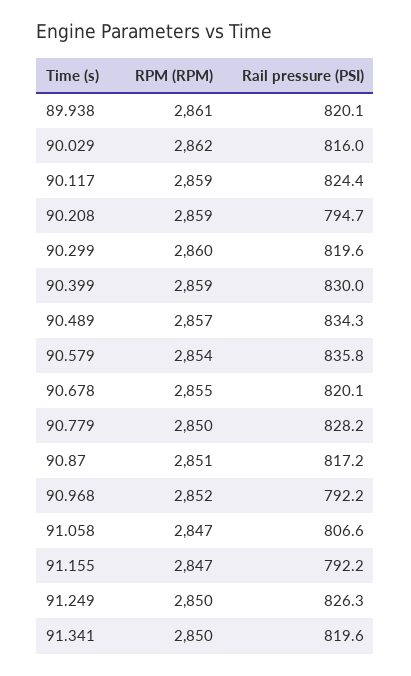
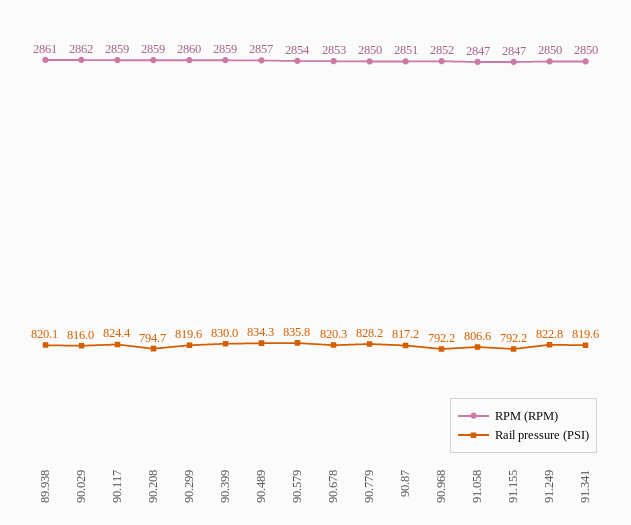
RPM (RPM), 90.678: 2855 -> 2853
Rail pressure (PSI), 90.678: 820.1 -> 820.3
Rail pressure (PSI), 91.249: 826.3 -> 822.8

